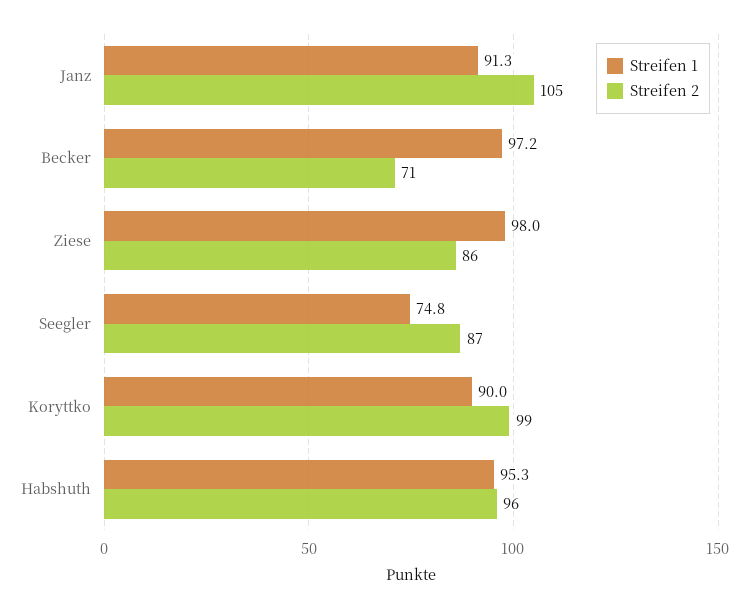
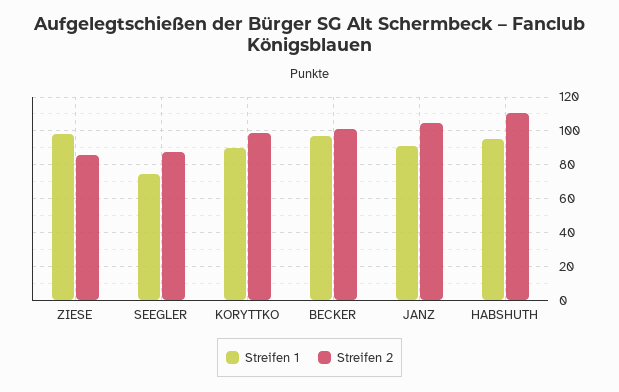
Streifen 2, Becker: 71 -> 100
Streifen 2, Habshuth: 96 -> 110

